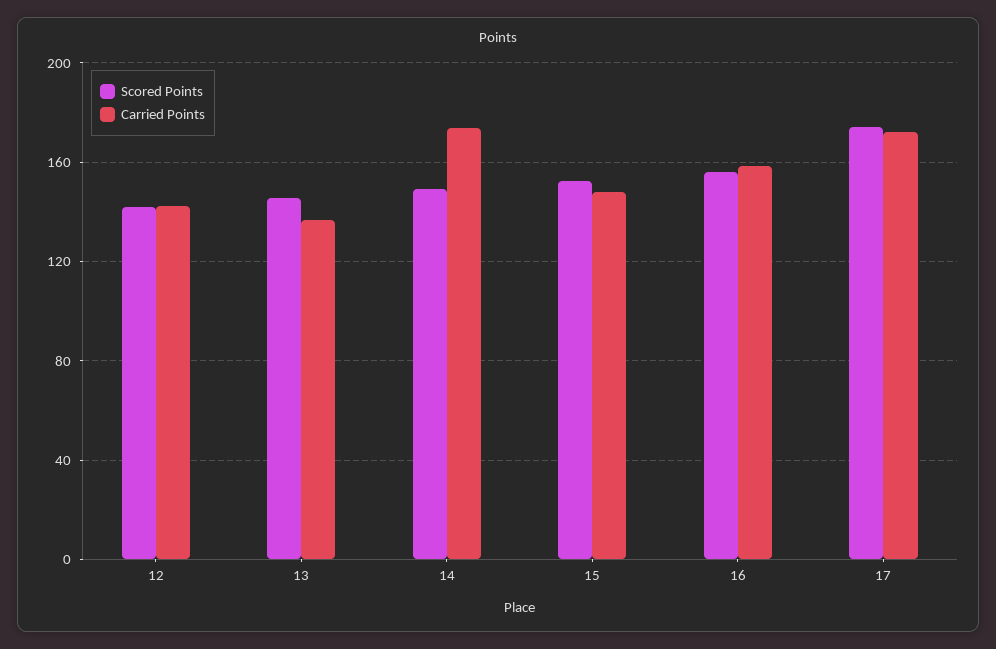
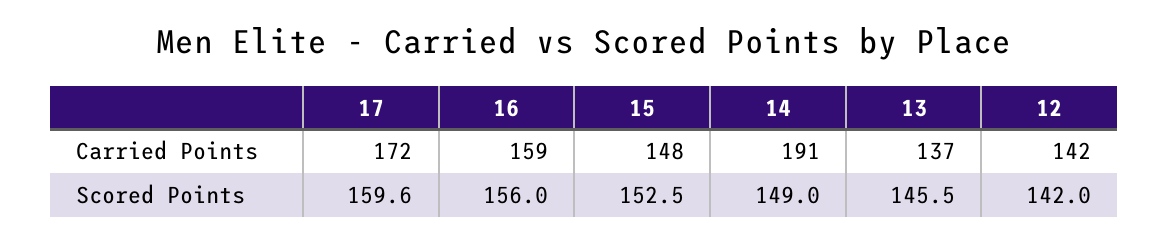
Carried Points, 14: 175 -> 191
Scored Points, 17: 175 -> 159.6

